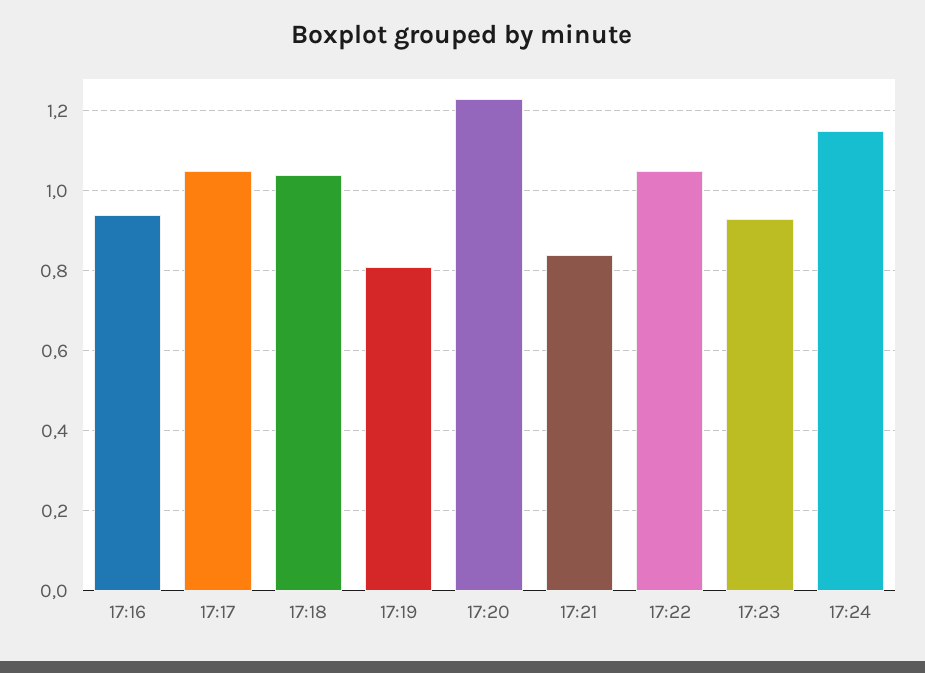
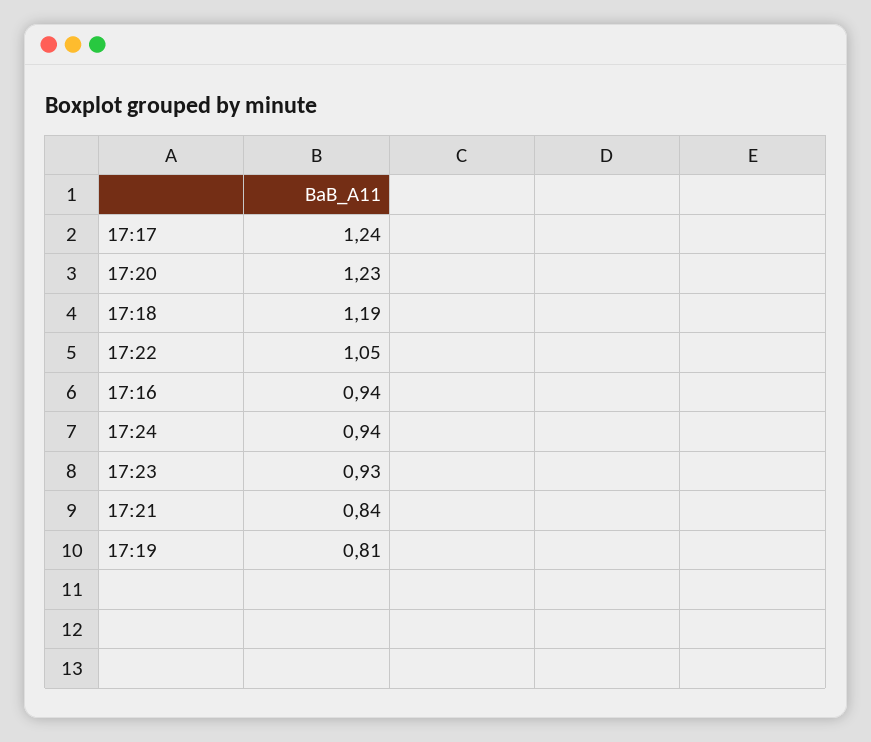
17:17: 1.05 -> 1.24
17:18: 1.05 -> 1.19
17:24: 1.15 -> 0.94

